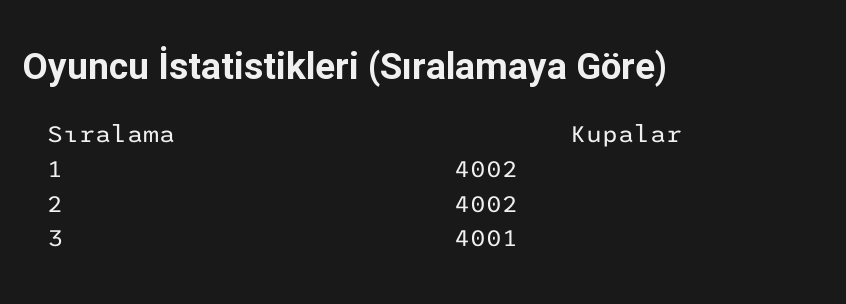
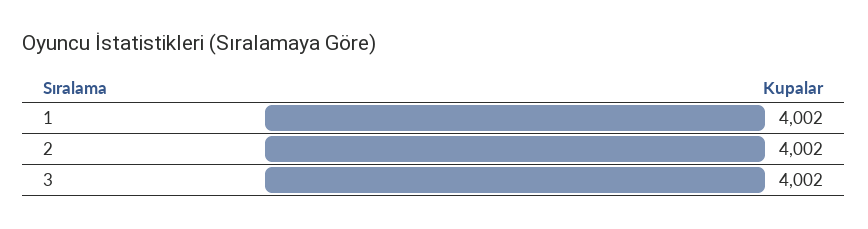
3: 4001 -> 4002

